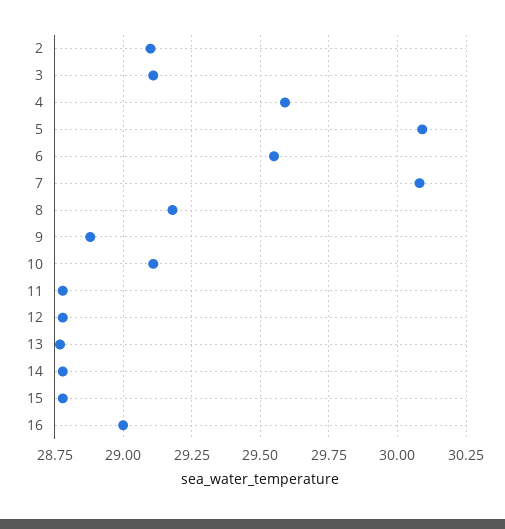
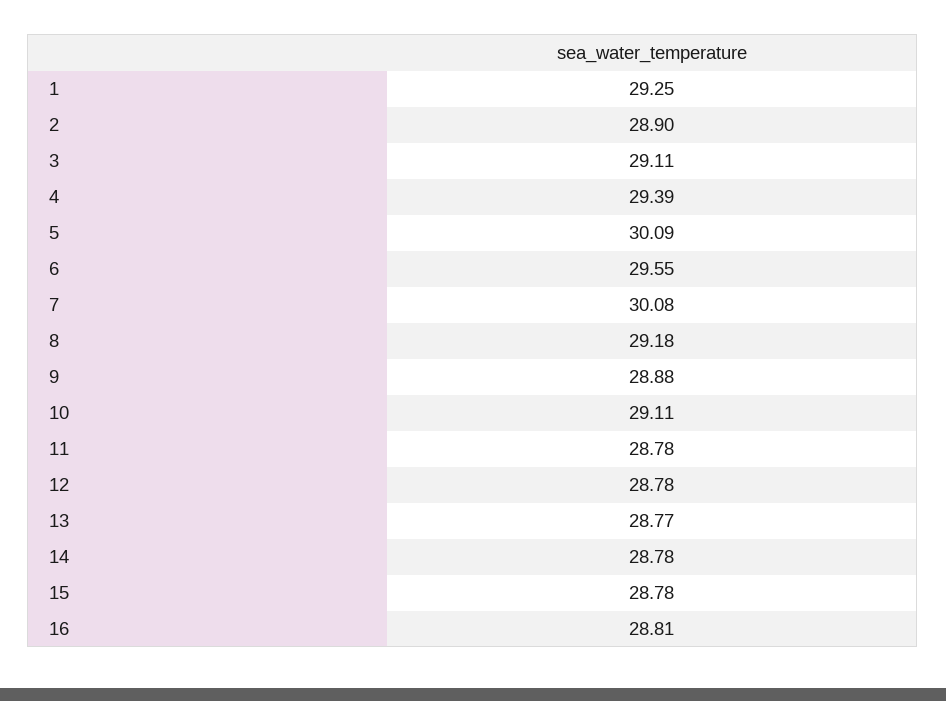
2: 29.1 -> 28.9
4: 29.6 -> 29.39
16: 29 -> 28.81
1: none -> 29.25

